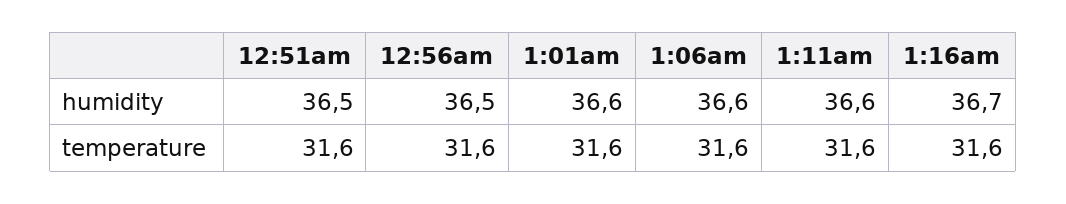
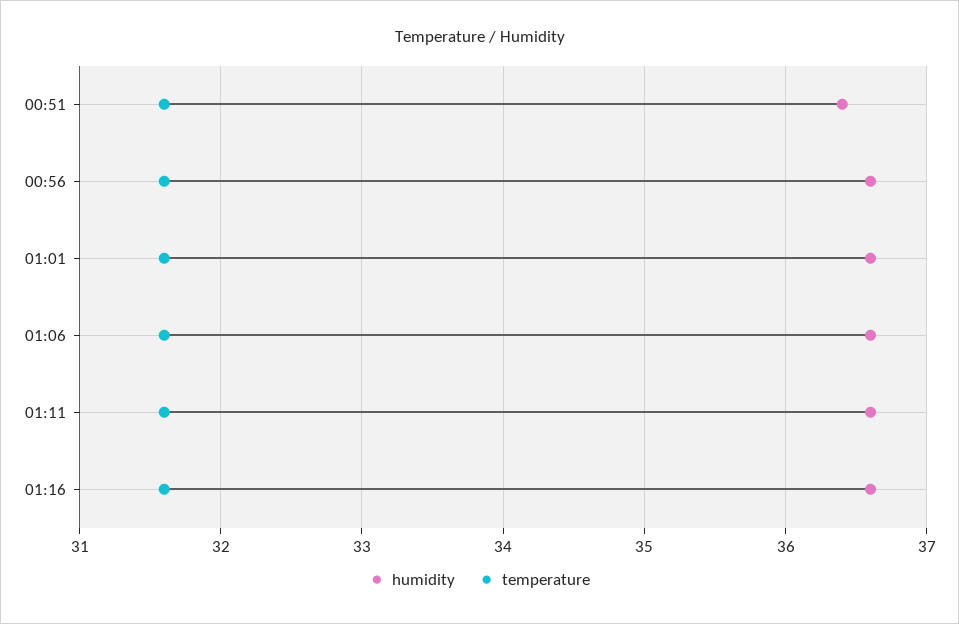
humidity, 12:51am: 36.5 -> 36.4
humidity, 12:56am: 36.5 -> 36.6
humidity, 1:16am: 36.7 -> 36.6

